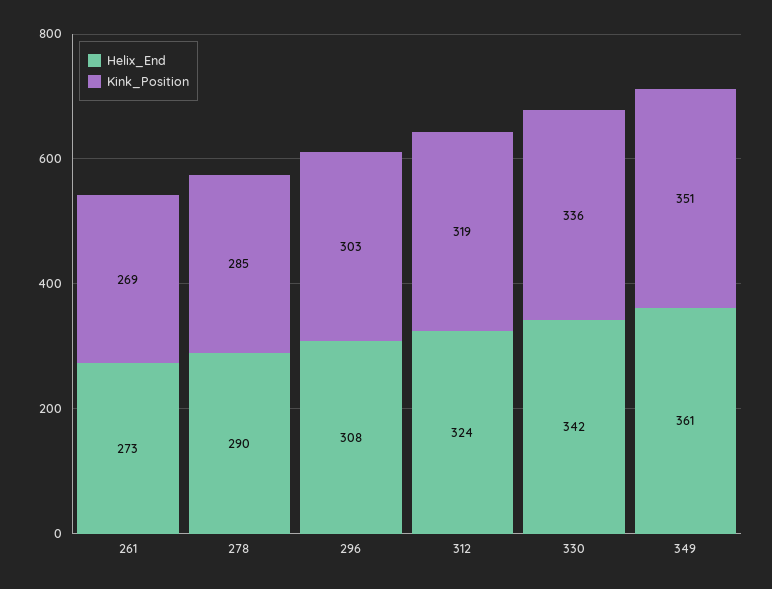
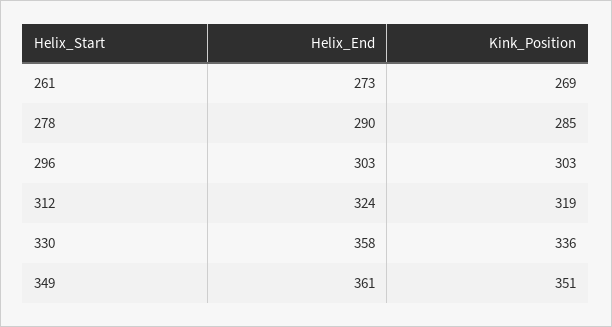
Helix_End, 296: 308 -> 303
Helix_End, 330: 342 -> 358

